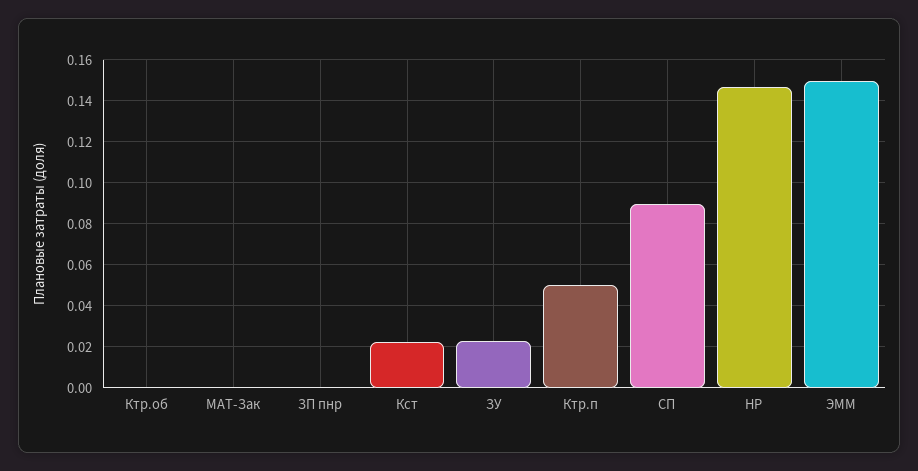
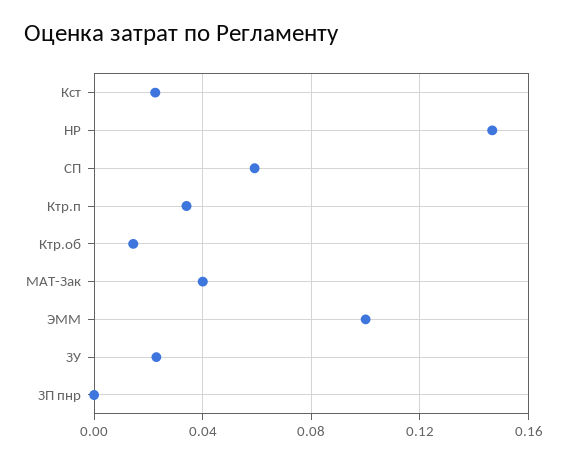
Ктр.об: 0 -> 0.015
МАТ-Зак: 0 -> 0.04
Ктр.п: 0.05 -> 0.035
СП: 0.09 -> 0.06
ЭММ: 0.15 -> 0.1

